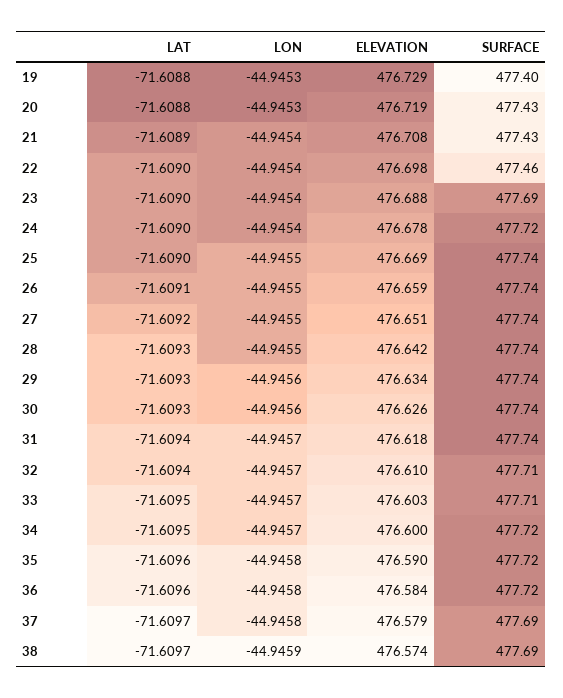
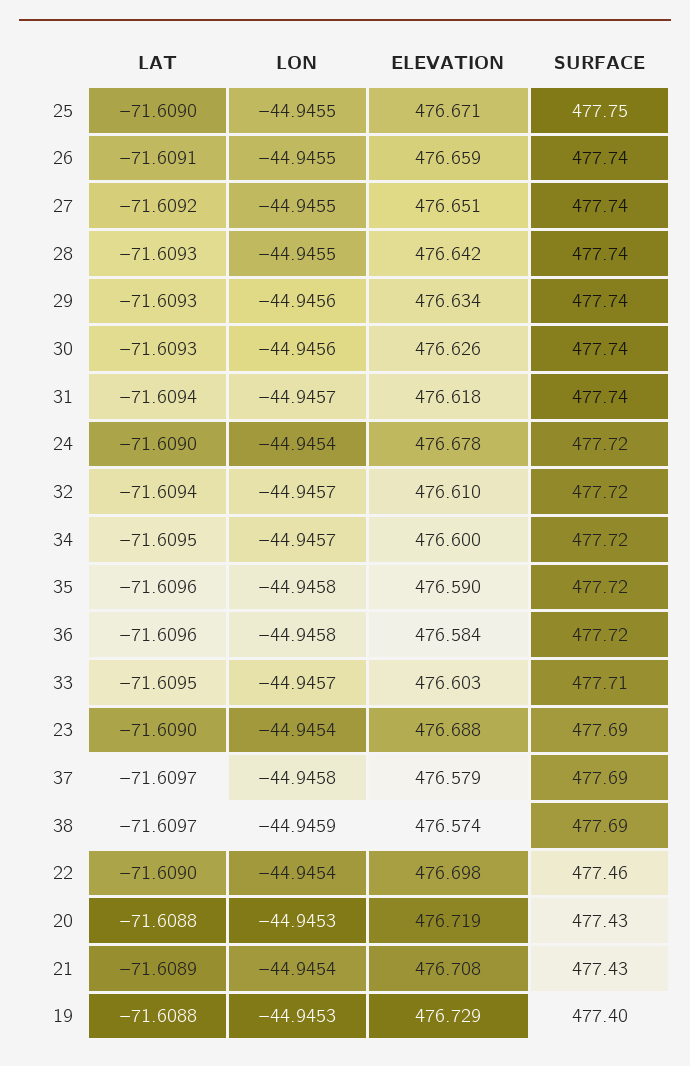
ELEVATION, 25: 476.669 -> 476.671
SURFACE, 25: 477.74 -> 477.75
SURFACE, 32: 477.71 -> 477.72

